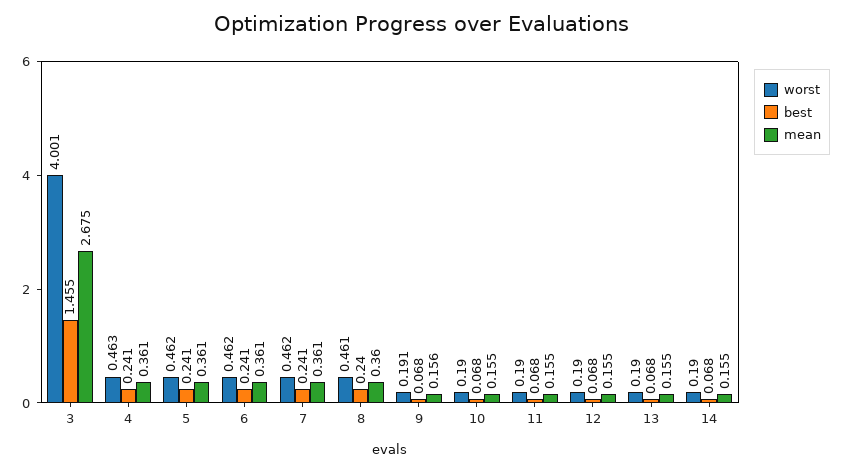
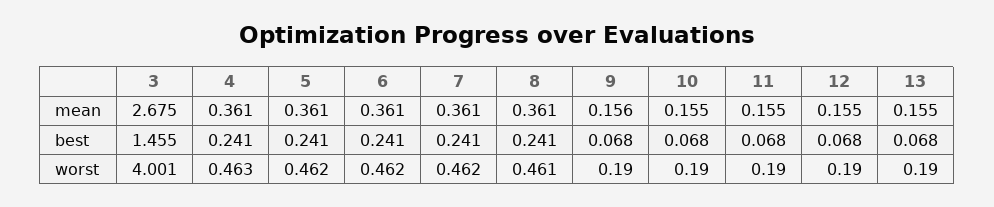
best, 8: 0.24 -> 0.241
mean, 8: 0.36 -> 0.361
worst, 9: 0.191 -> 0.19
worst, 14: 0.19 -> none
best, 14: 0.068 -> none
mean, 14: 0.155 -> none

